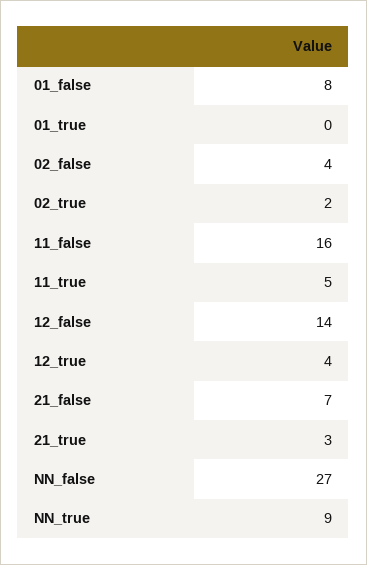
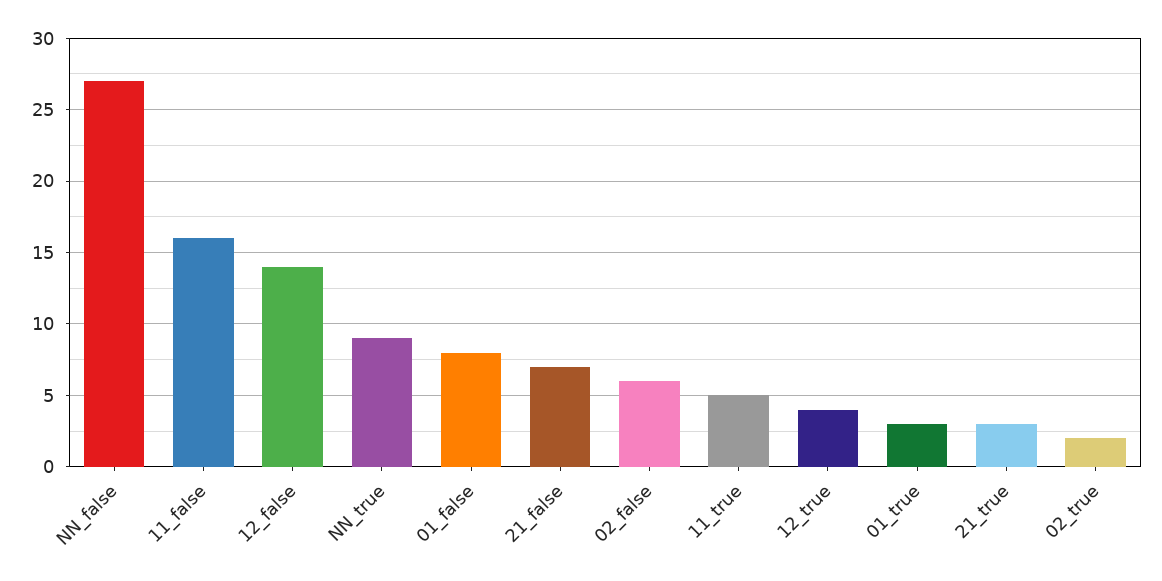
01_true: 0 -> 3
02_false: 4 -> 6

